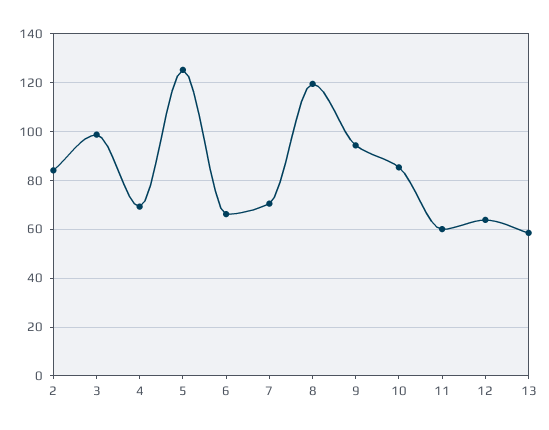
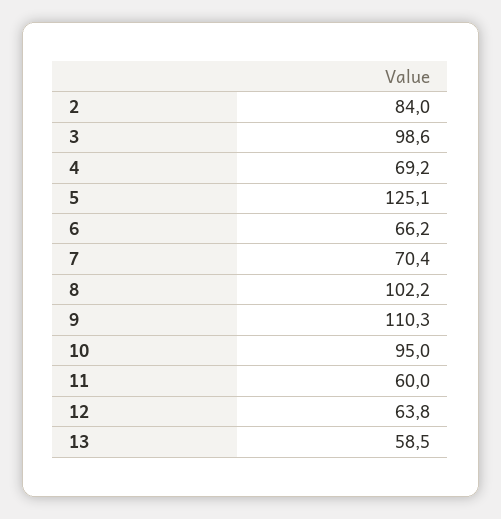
8: 120 -> 102.2
9: 95 -> 110.3
10: 85 -> 95

